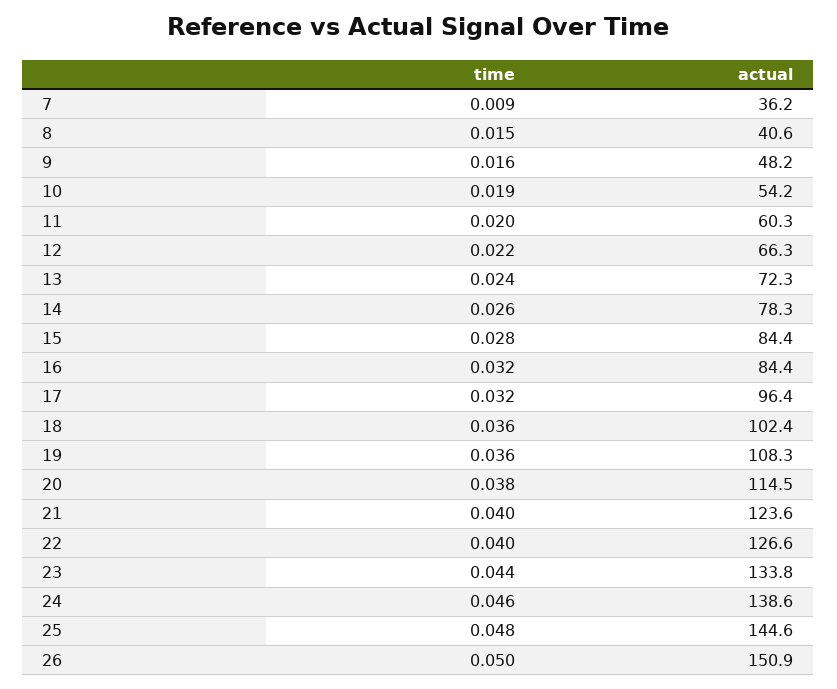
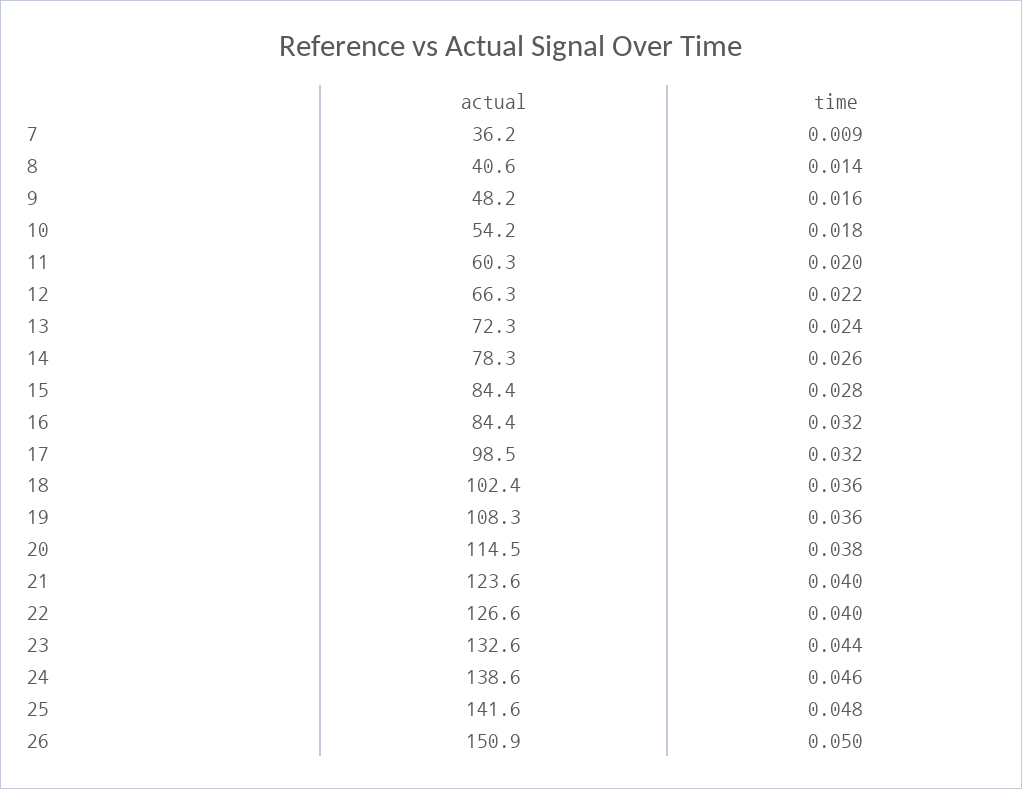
time, 8: 0.015 -> 0.014
time, 10: 0.019 -> 0.018
actual, 17: 96.4 -> 98.5
actual, 23: 133.8 -> 132.6
actual, 25: 144.6 -> 141.6

